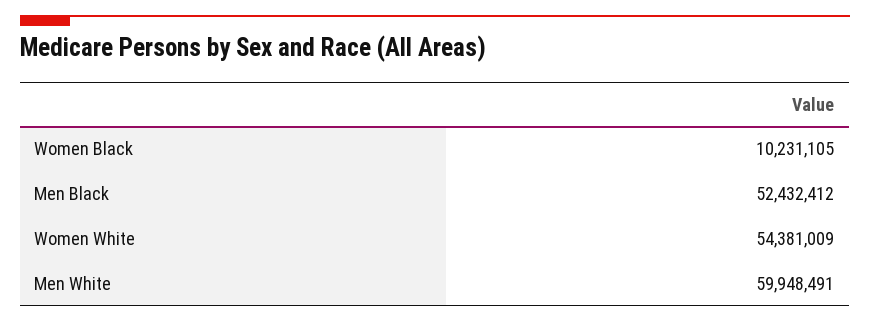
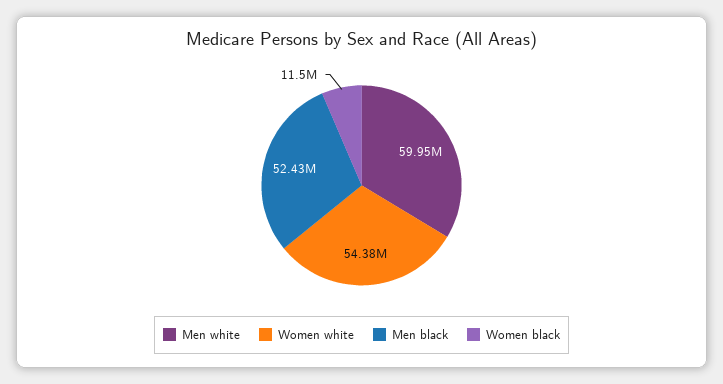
Women Black: 10231105 -> 11500000

